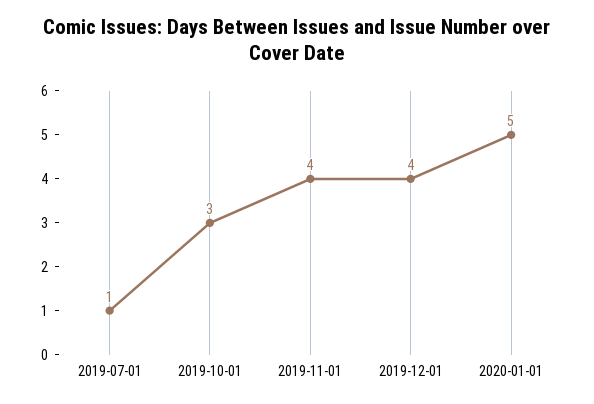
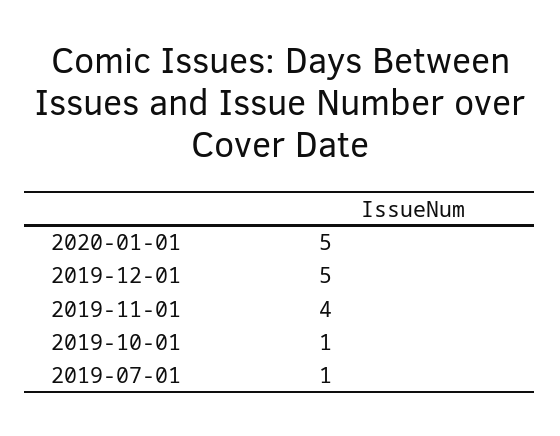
2019-10-01: 3 -> 1
2019-12-01: 4 -> 5

